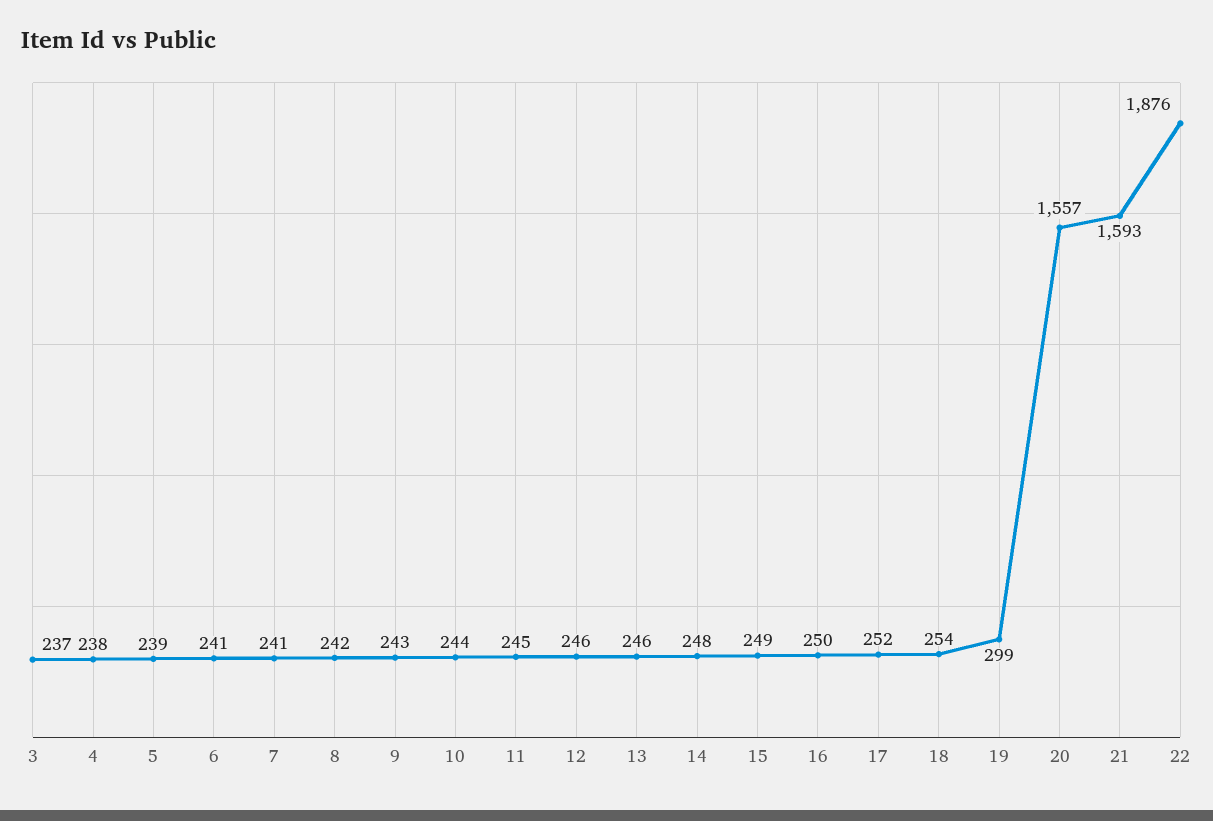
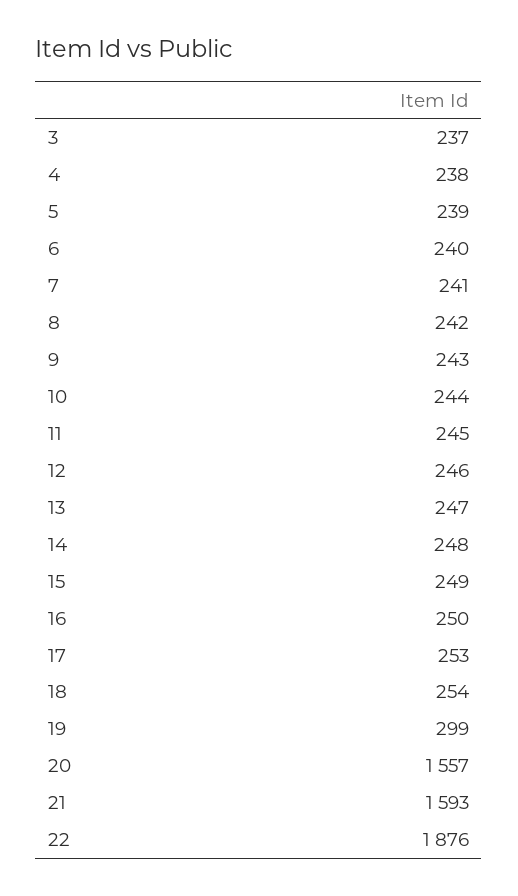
6: 241 -> 240
13: 246 -> 247
17: 252 -> 253

